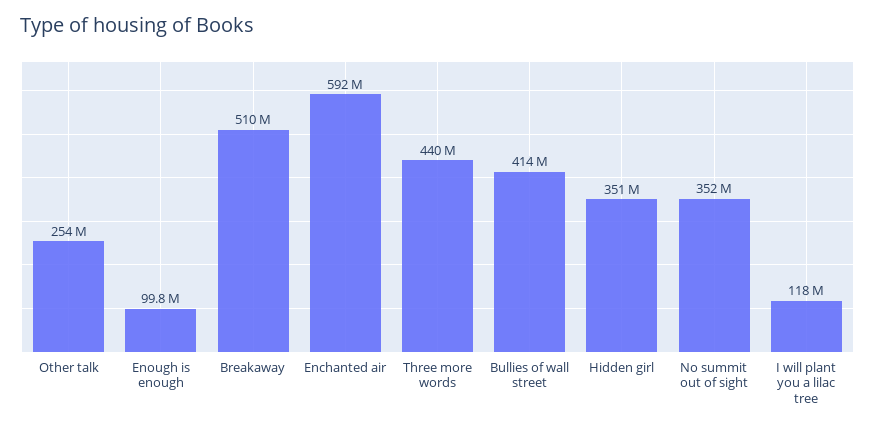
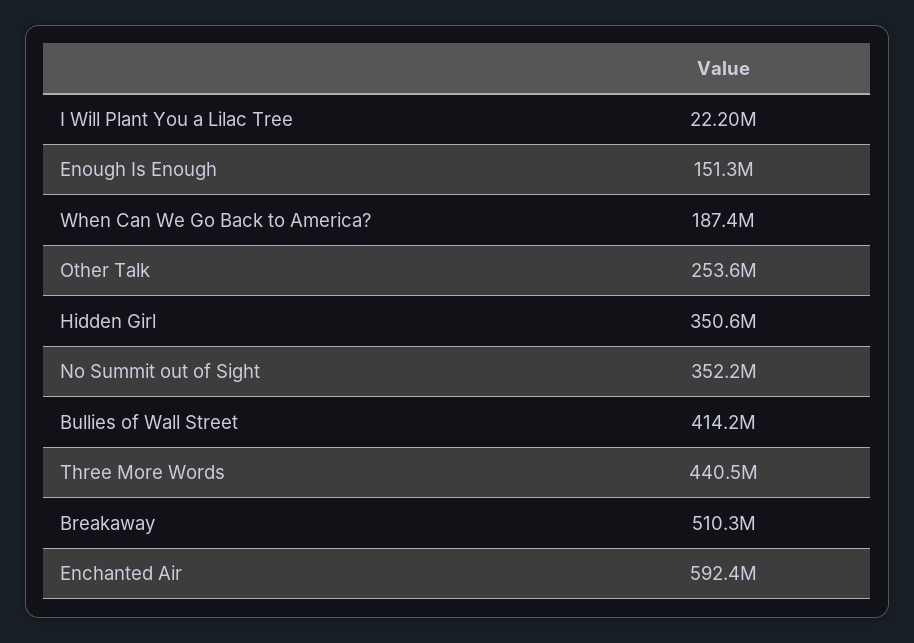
Enough is enough: 99800000 -> 151300000
I will plant you a lilac tree: 118000000 -> 22200000
When Can We Go Back to America?: none -> 187400000

